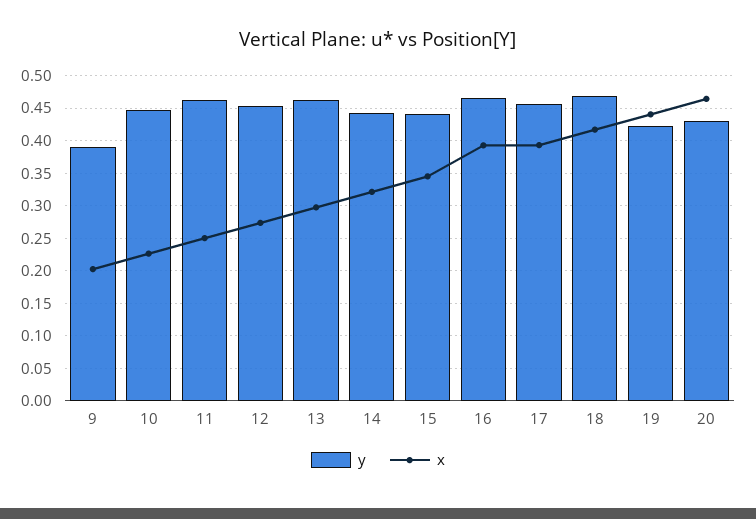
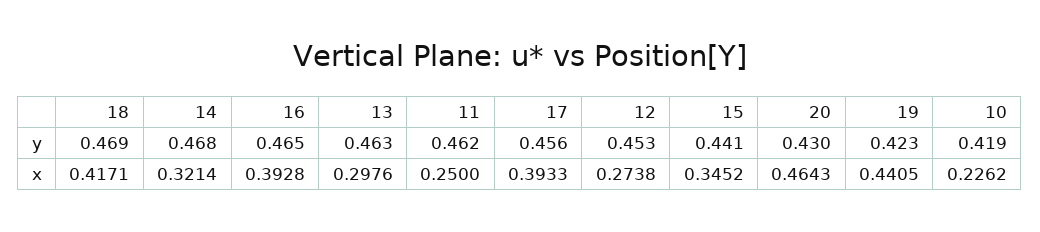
y, 9: 0.39 -> none
x, 9: 0.2 -> none
y, 10: 0.45 -> 0.419
y, 14: 0.44 -> 0.468

